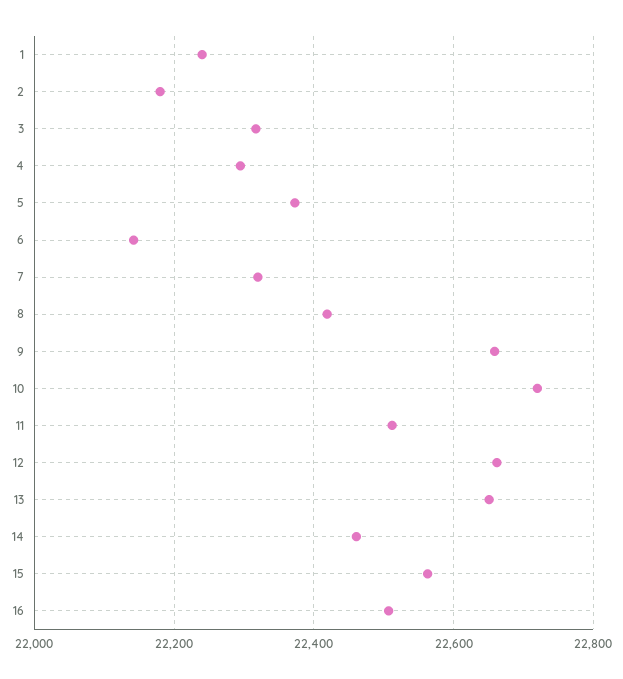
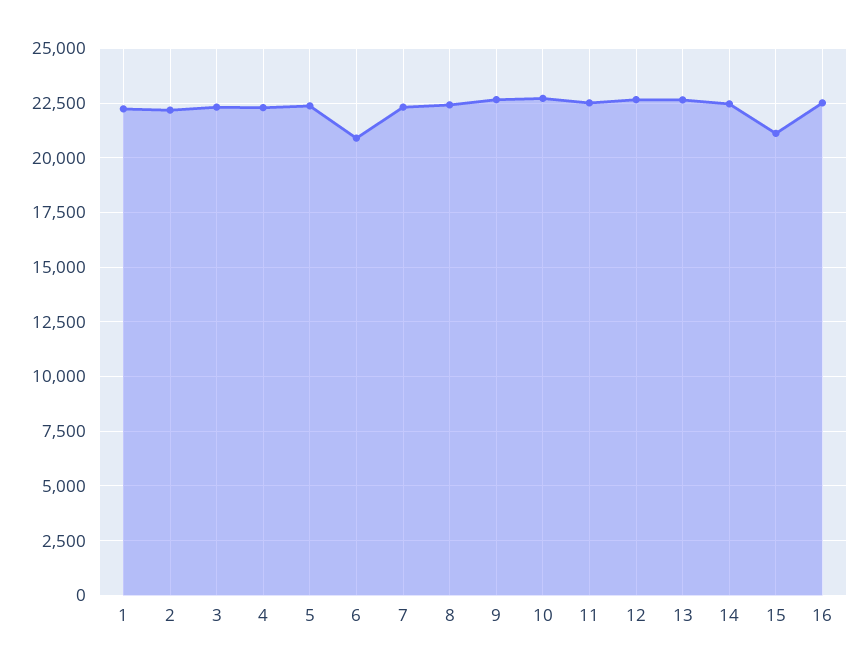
6: 22140 -> 21000
15: 22560 -> 21000

